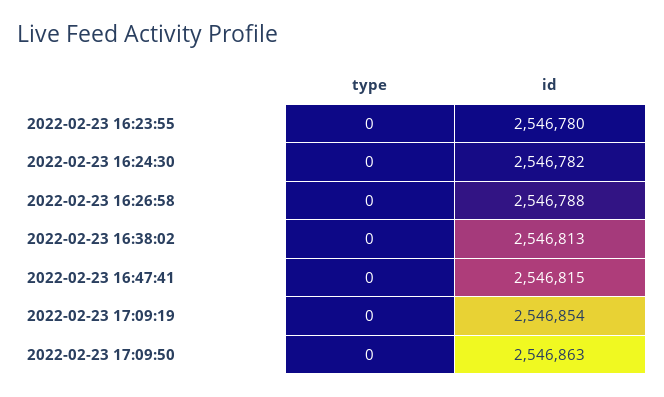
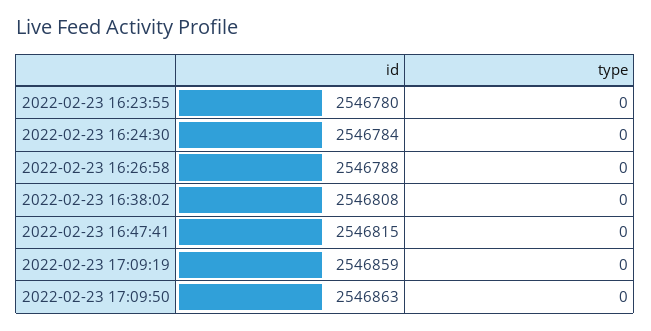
id, 2022-02-23 16:24:30: 2546782 -> 2546784
id, 2022-02-23 16:38:02: 2546813 -> 2546808
id, 2022-02-23 17:09:19: 2546854 -> 2546859

